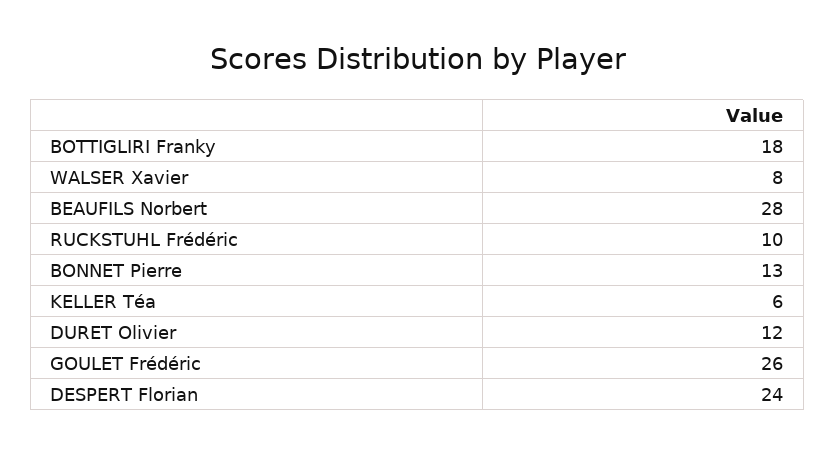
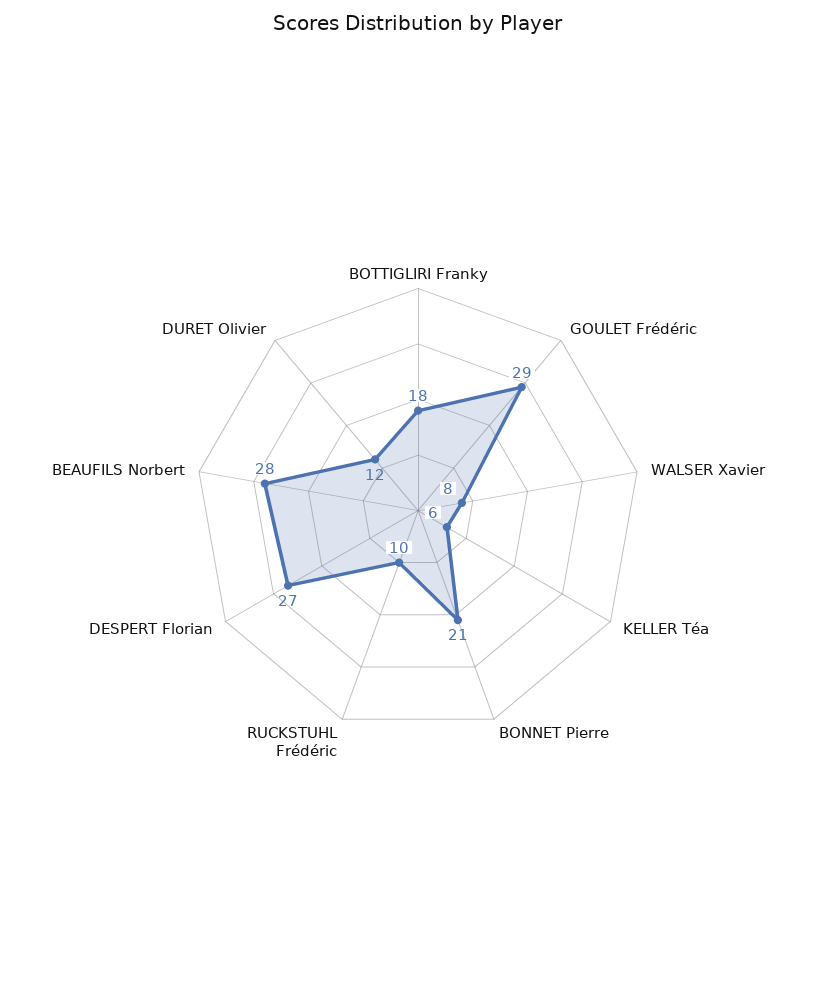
BONNET Pierre: 13 -> 21
GOULET Frédéric: 26 -> 29
DESPERT Florian: 24 -> 27

